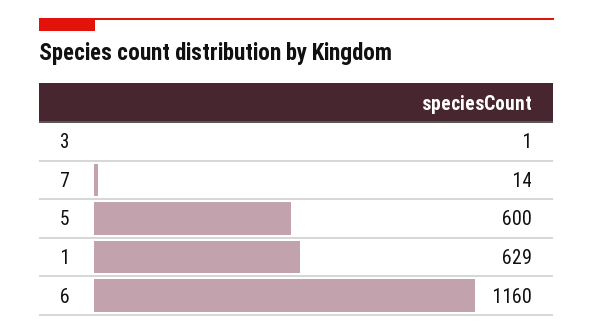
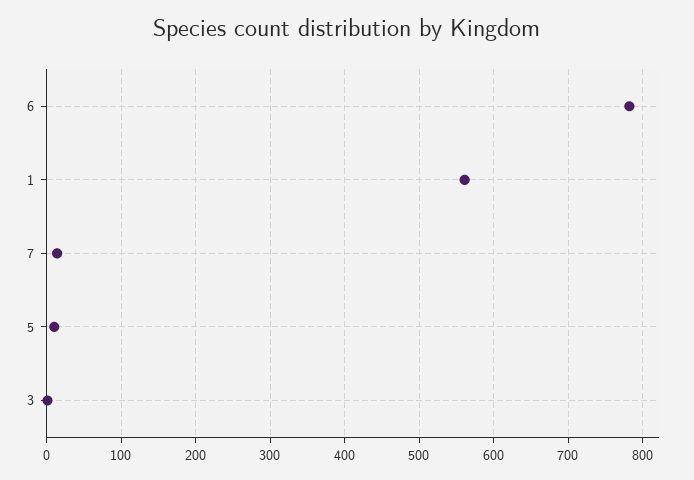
5: 600 -> 10
1: 629 -> 560
6: 1160 -> 780

